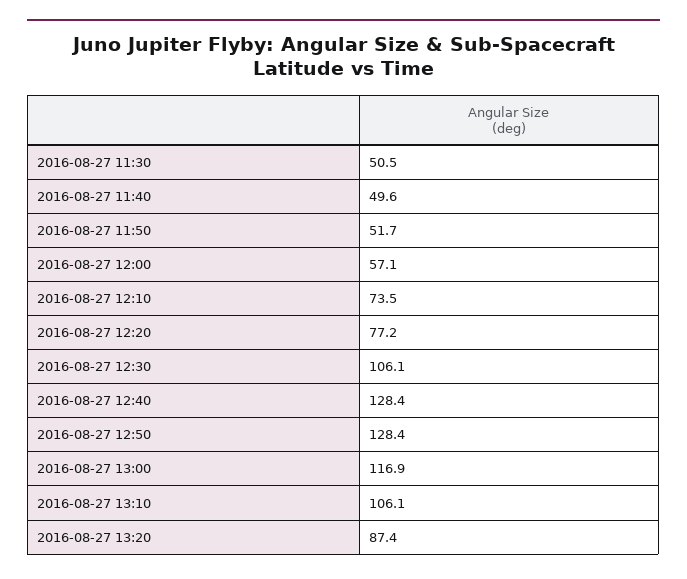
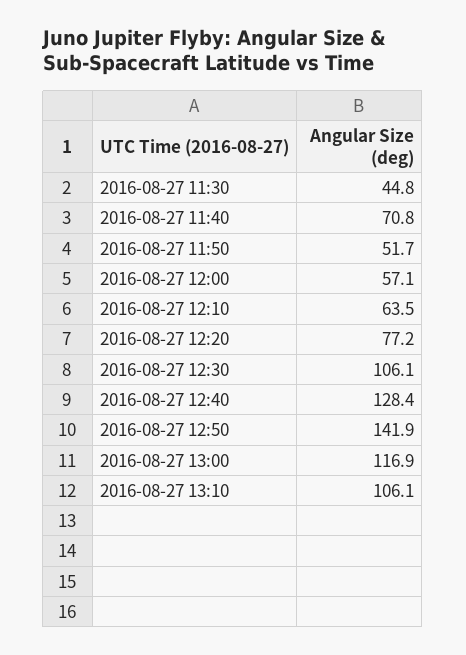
2016-08-27 11:30: 50.5 -> 44.8
2016-08-27 11:40: 49.6 -> 70.8
2016-08-27 12:10: 73.5 -> 63.5
2016-08-27 12:50: 128.4 -> 141.9
2016-08-27 13:20: 87.4 -> none

